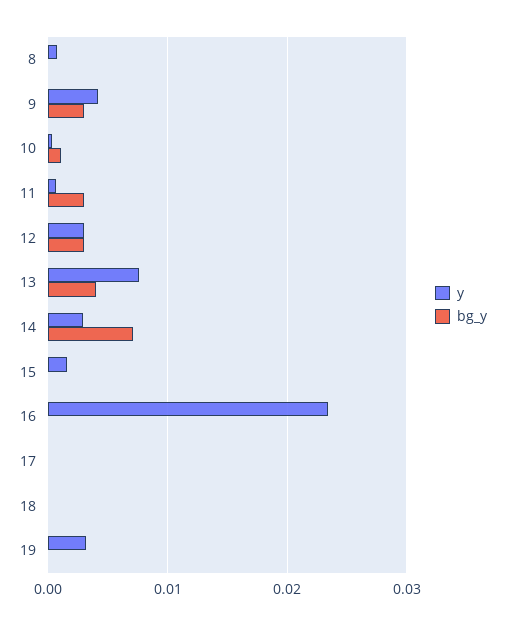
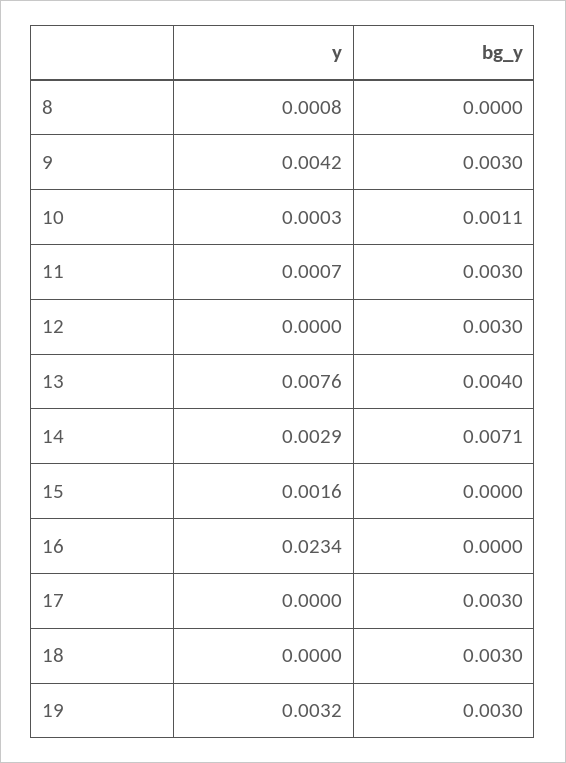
y, 12: 0.003 -> 0
bg_y, 17: 0 -> 0.003
bg_y, 18: 0 -> 0.003
bg_y, 19: 0 -> 0.003

